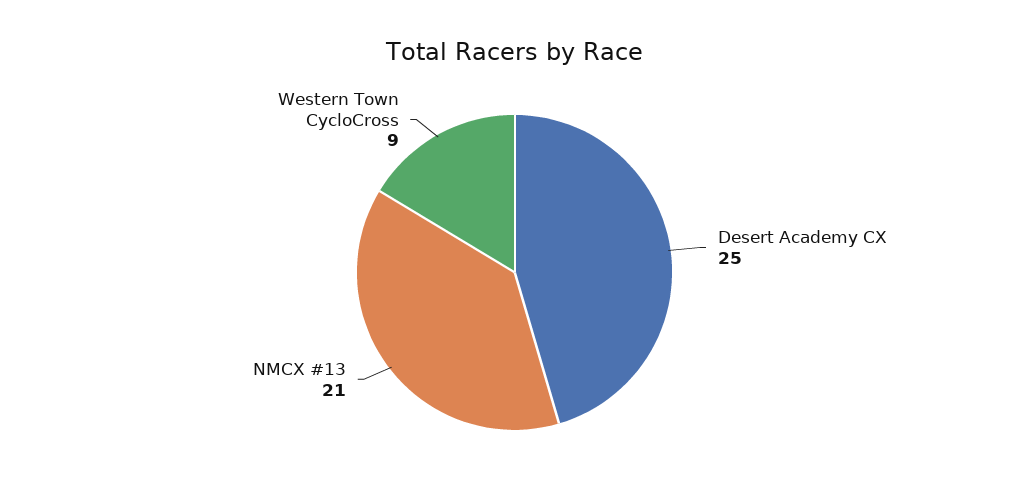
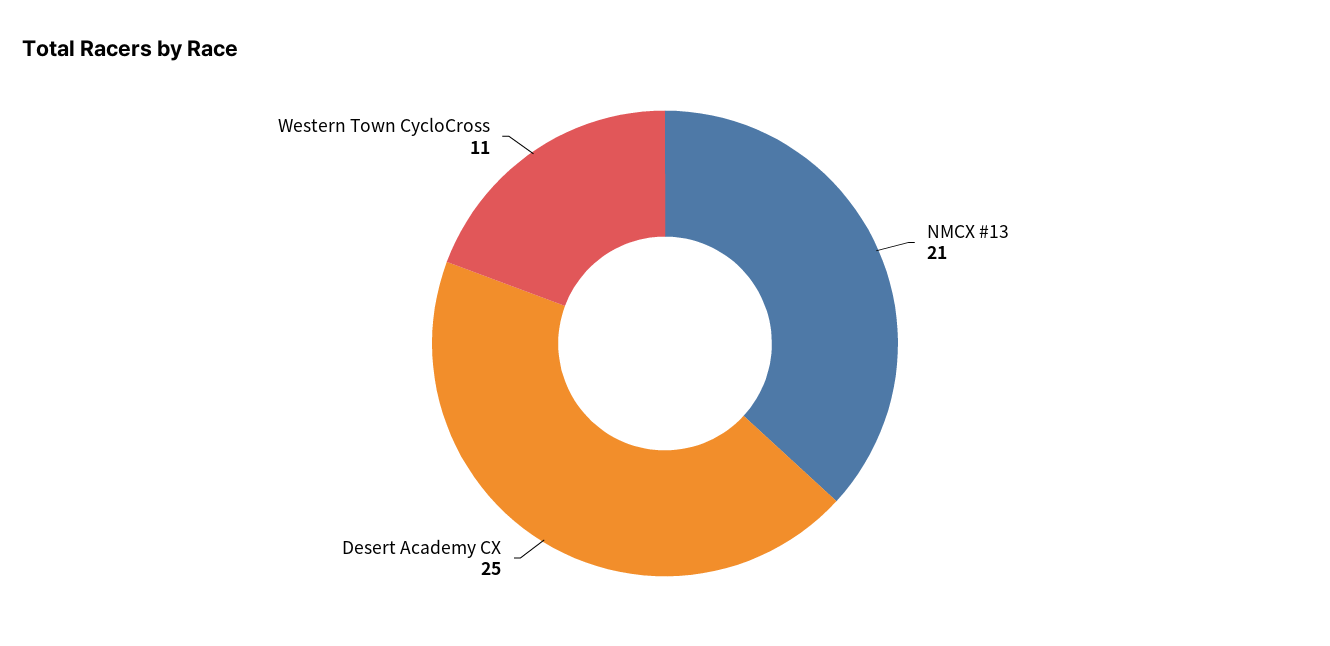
Western Town CycloCross: 9 -> 11

